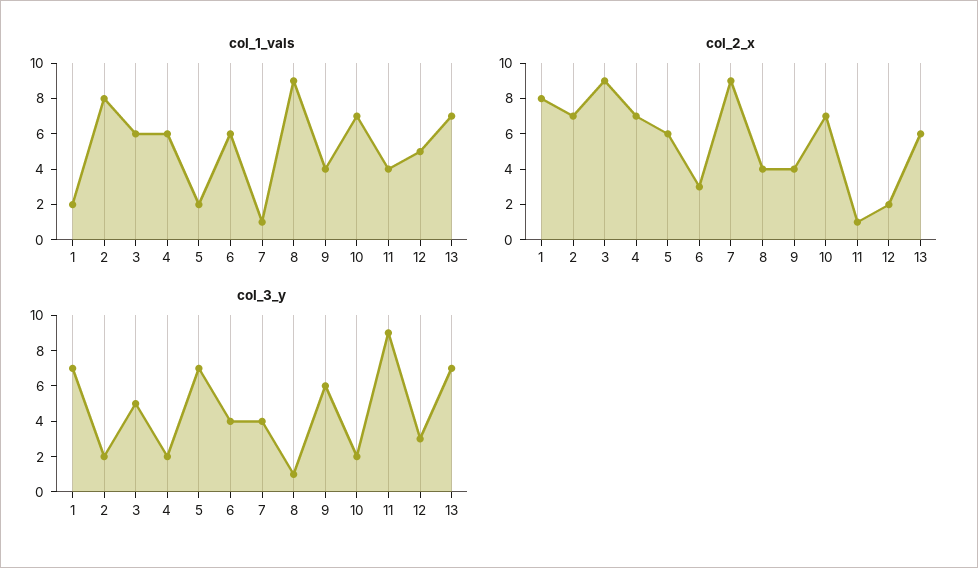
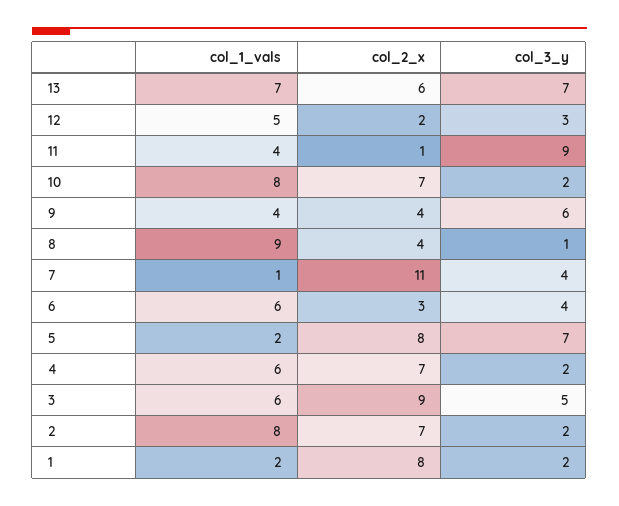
col_1_vals, 10: 7 -> 8
col_2_x, 5: 6 -> 8
col_2_x, 7: 9 -> 11
col_3_y, 1: 7 -> 2

